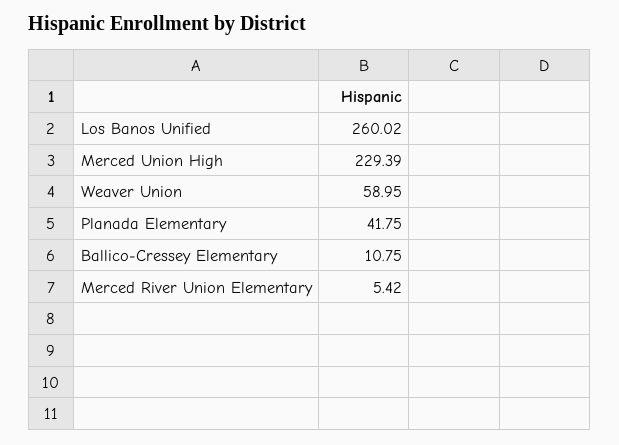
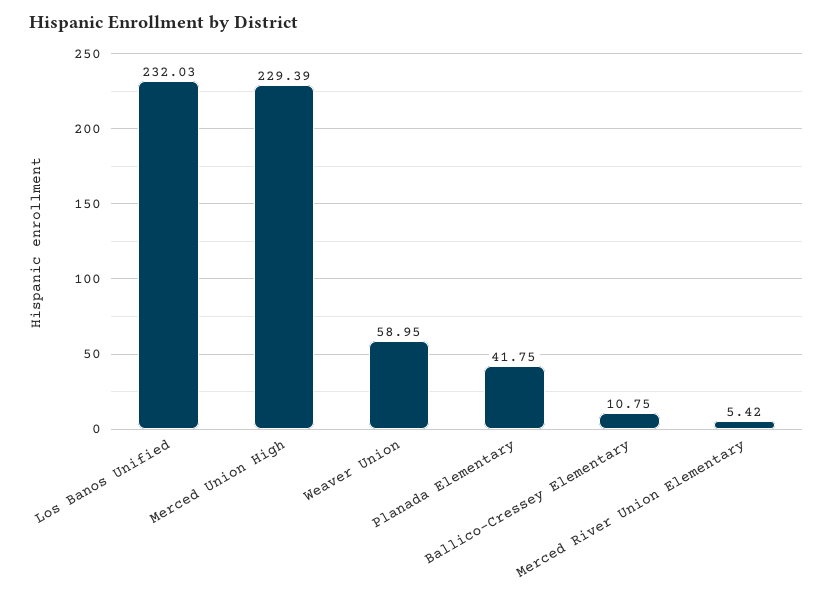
Los Banos Unified: 260.02 -> 232.03

